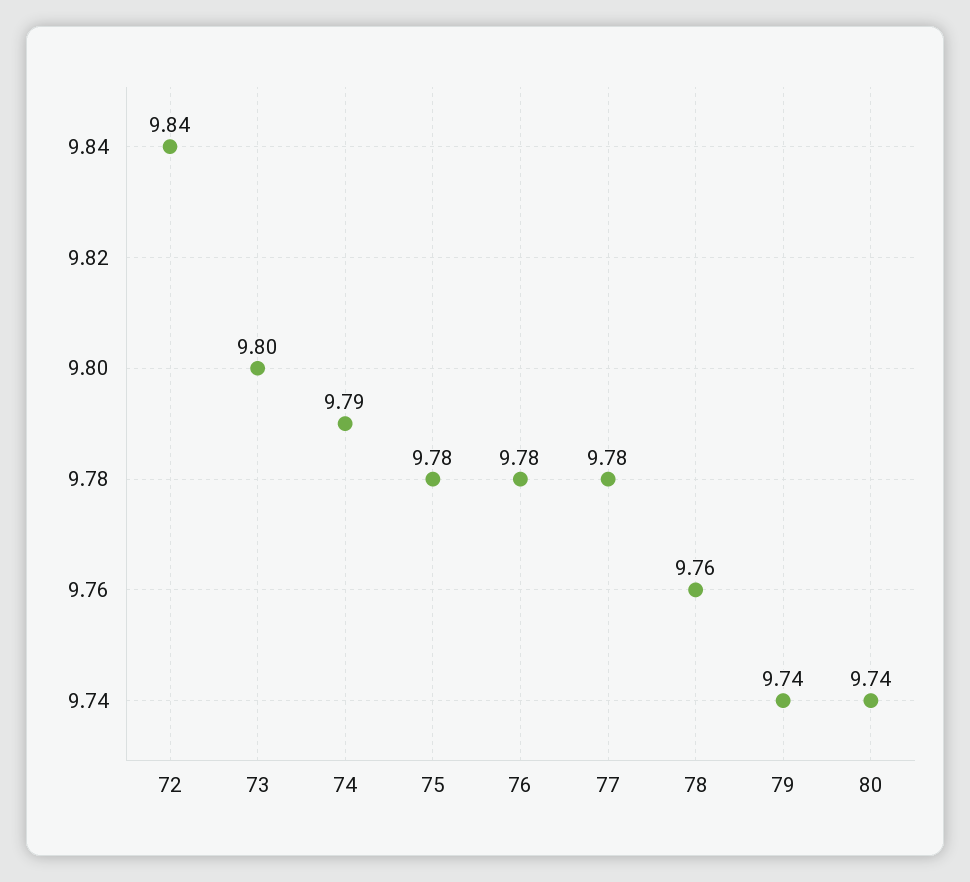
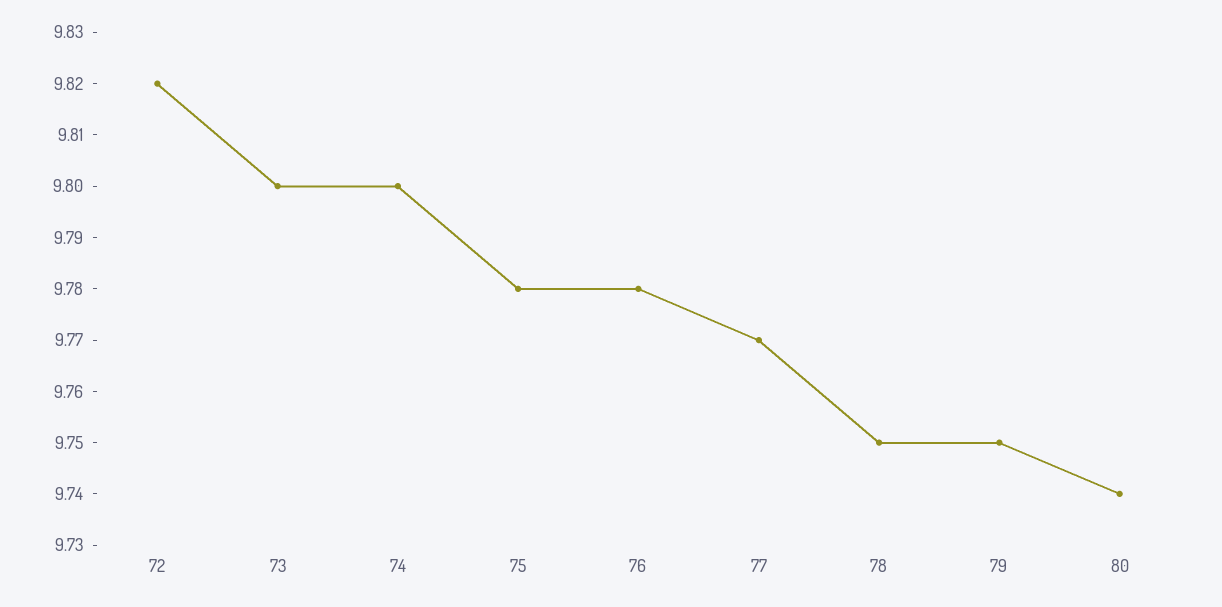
72: 9.84 -> 9.82
74: 9.79 -> 9.8
77: 9.78 -> 9.77
78: 9.76 -> 9.75
79: 9.74 -> 9.75

